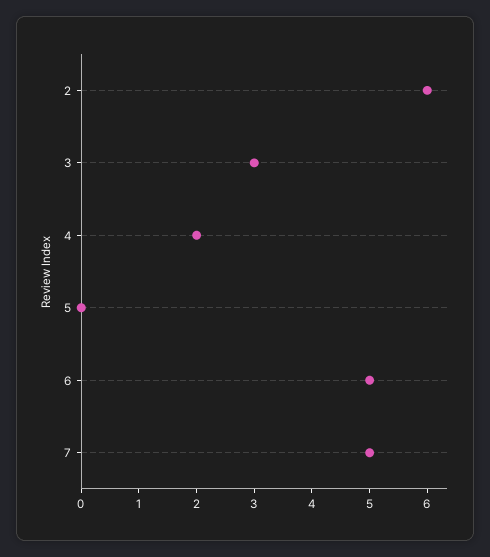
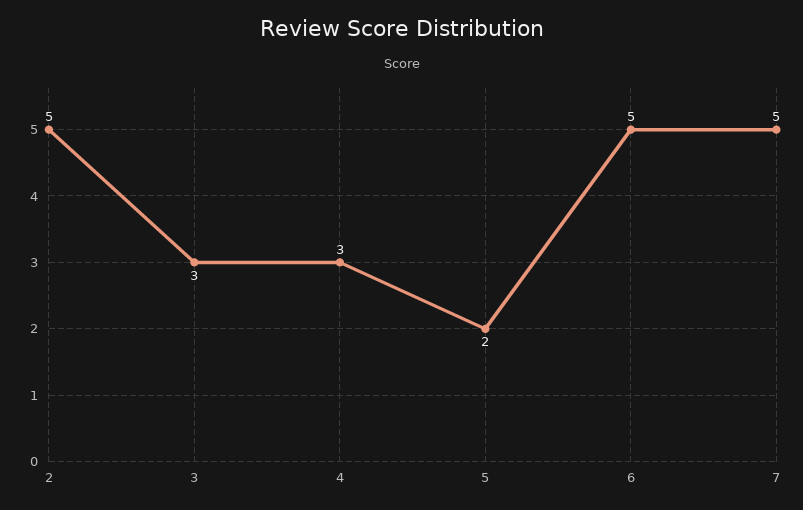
2: 6 -> 5
4: 2 -> 3
5: 0 -> 2

